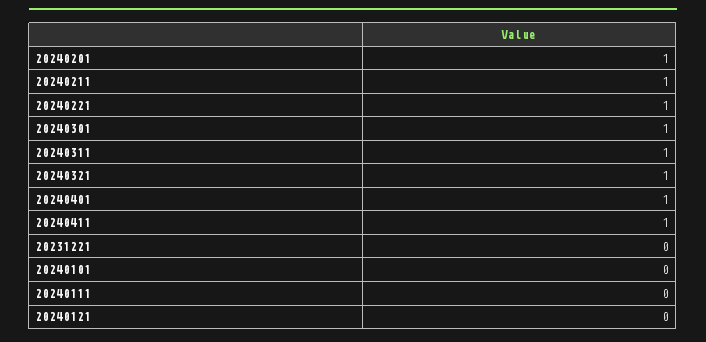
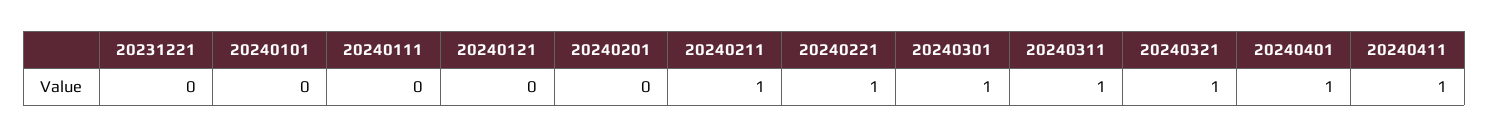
20240201: 1 -> 0

